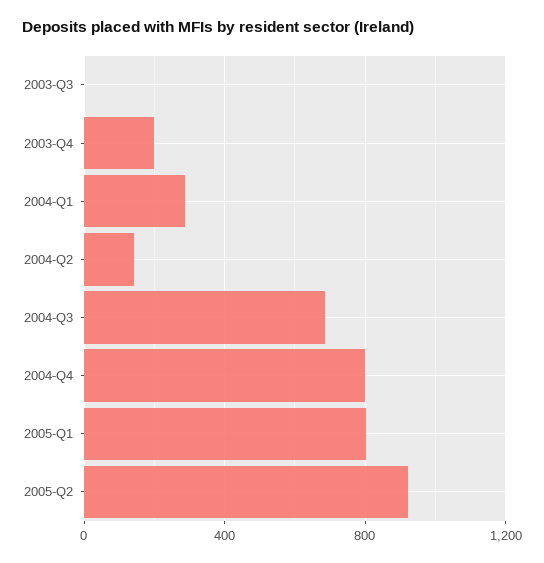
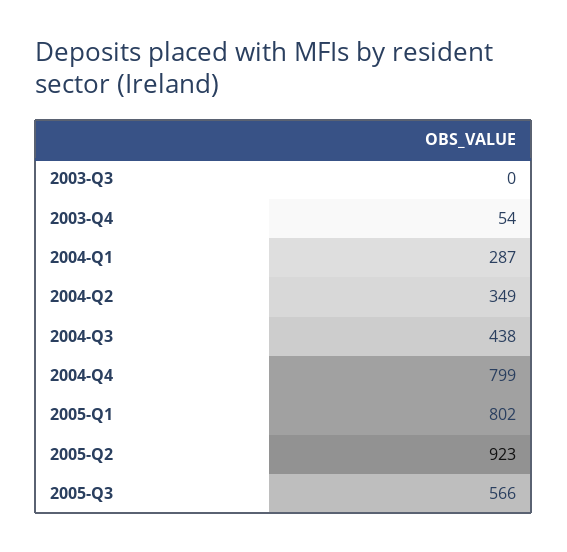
2003-Q4: 200 -> 54
2004-Q2: 150 -> 349
2004-Q3: 700 -> 438
2005-Q3: none -> 566

